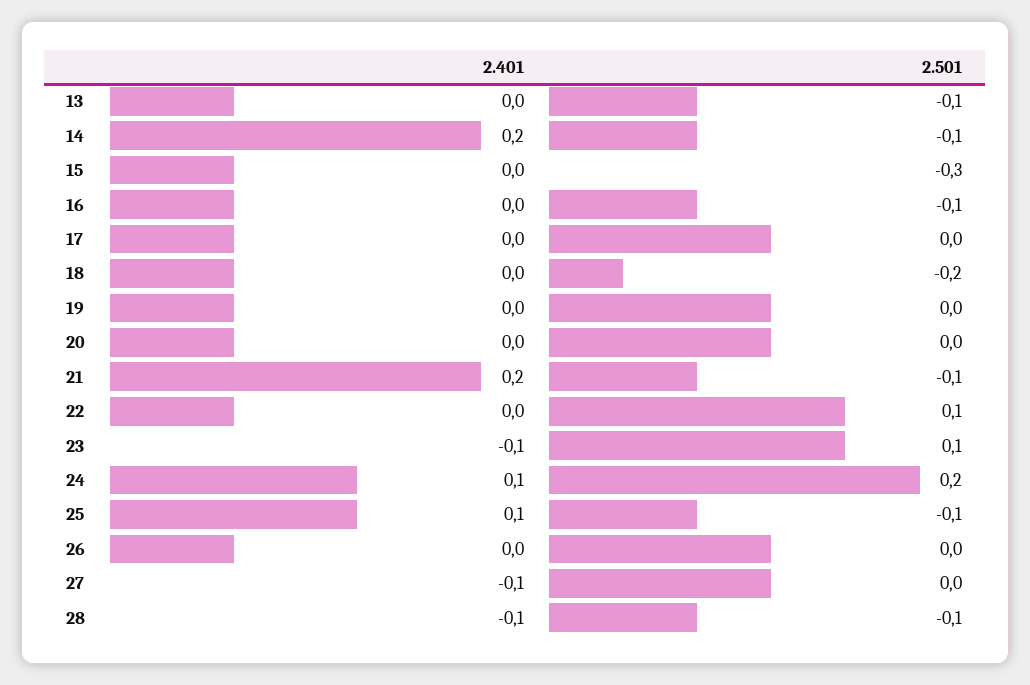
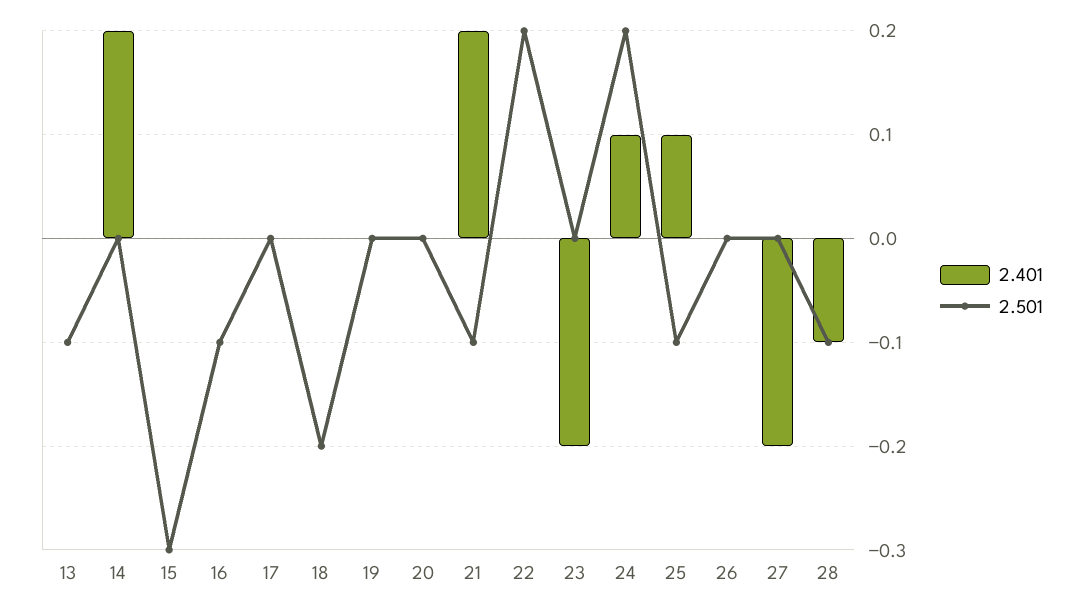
2.501, 14: -0.1 -> 0
2.501, 22: 0.1 -> 0.2
2.401, 23: -0.1 -> -0.2
2.501, 23: 0.1 -> 0
2.401, 27: -0.1 -> -0.2

